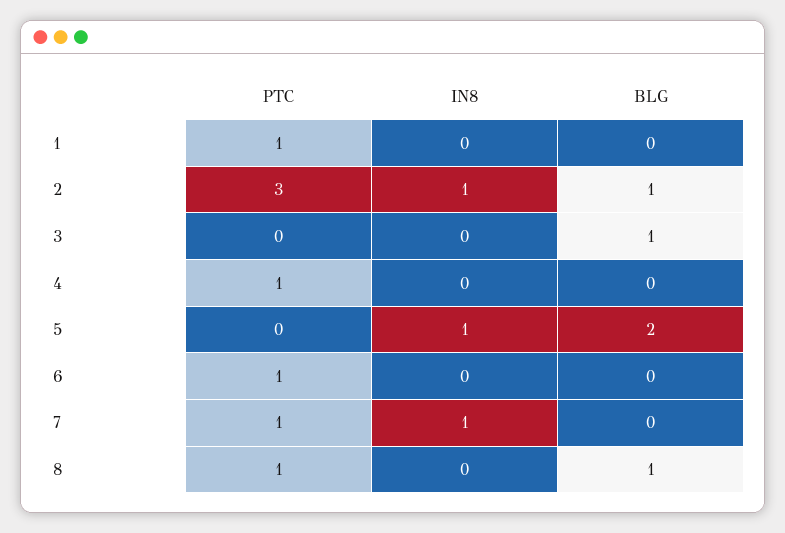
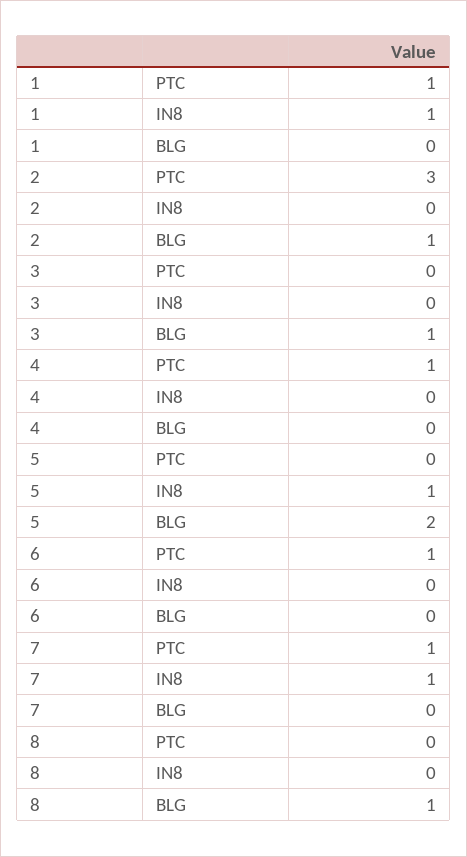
IN8, 1: 0 -> 1
IN8, 2: 1 -> 0
PTC, 8: 1 -> 0

